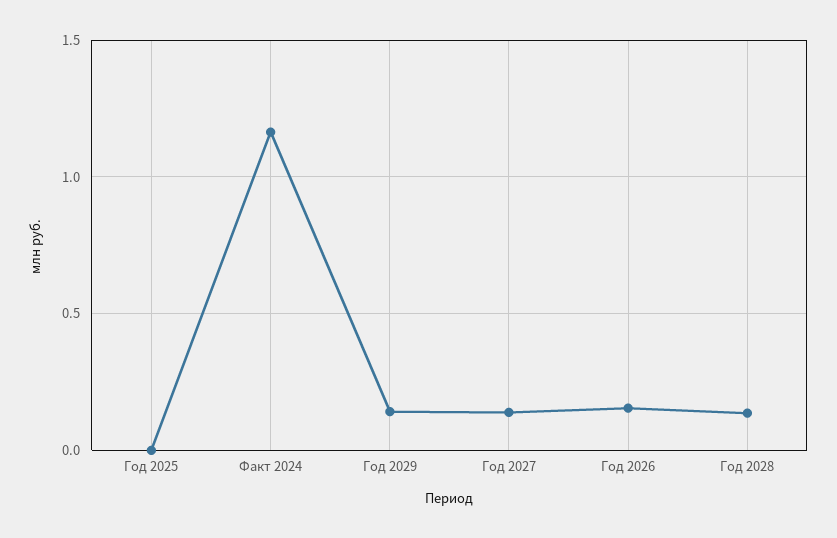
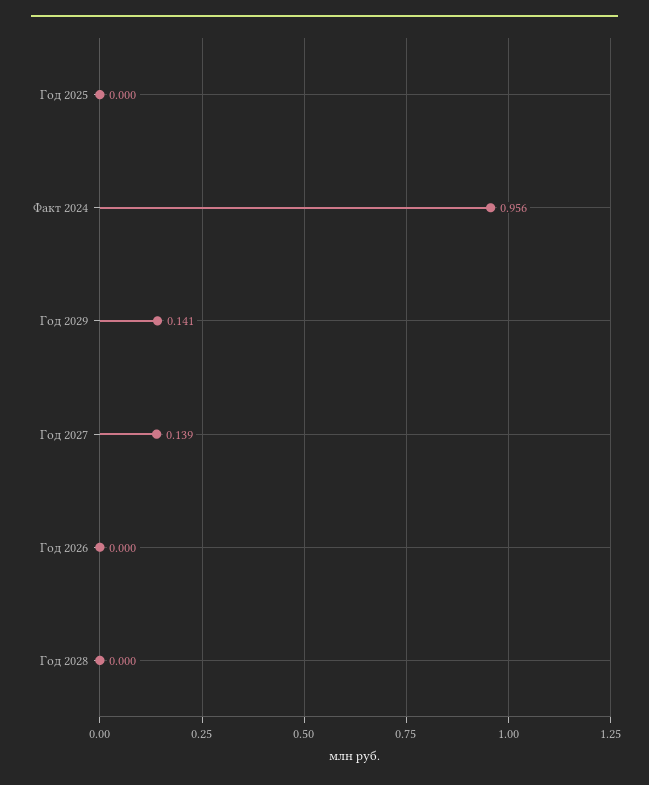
Факт 2024: 1.15 -> 0.956
Год 2026: 0.15 -> 0
Год 2028: 0.15 -> 0

